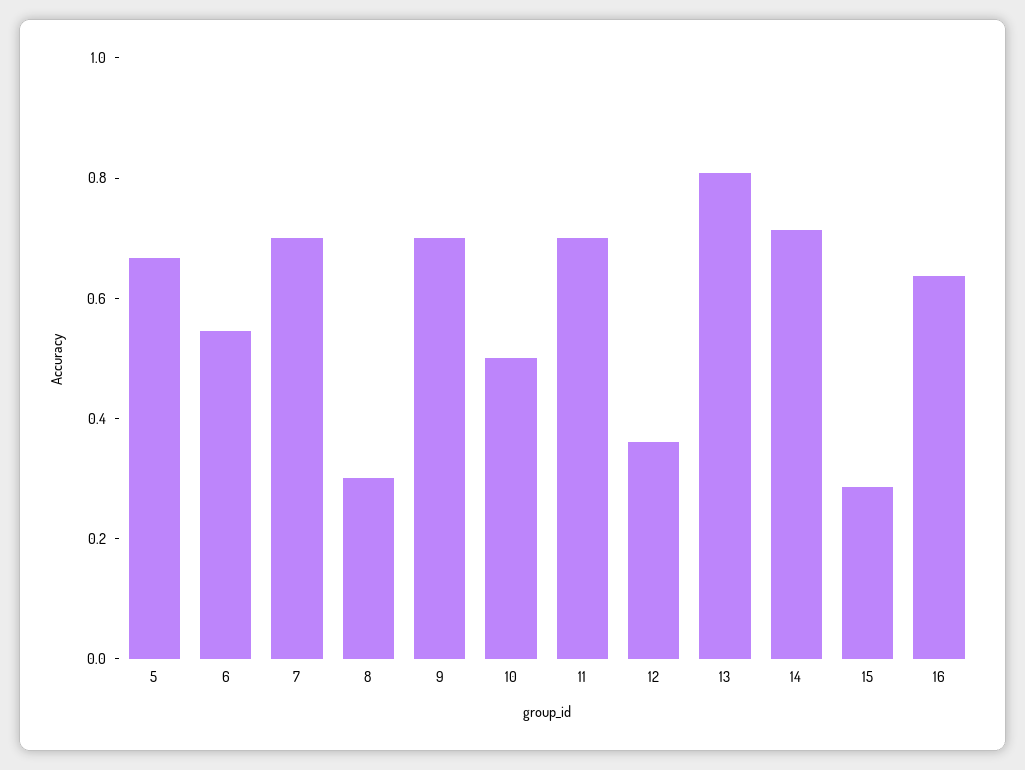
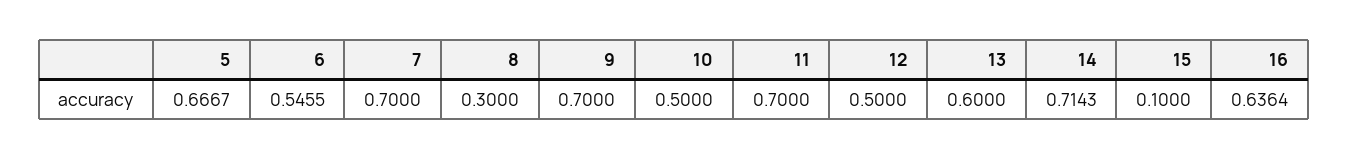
12: 0.35 -> 0.5
13: 0.8 -> 0.6
15: 0.3 -> 0.1

